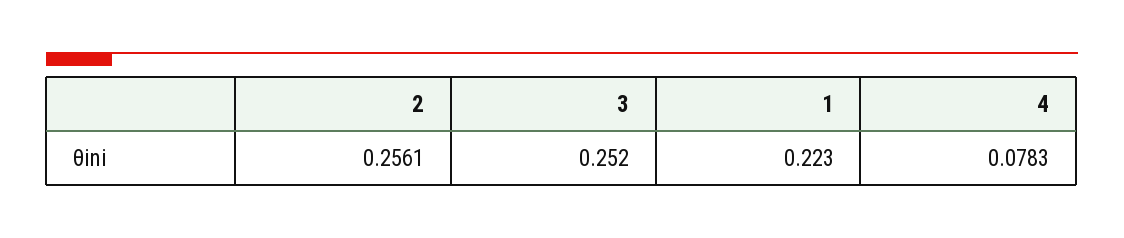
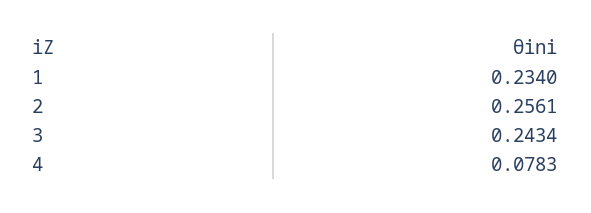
3: 0.252 -> 0.2434
1: 0.223 -> 0.234

